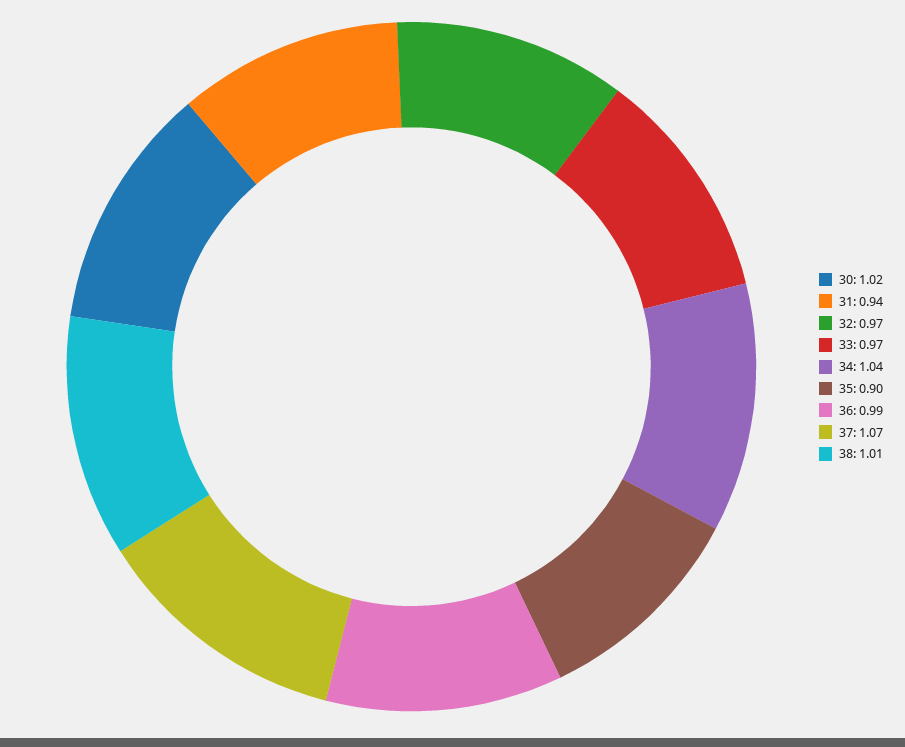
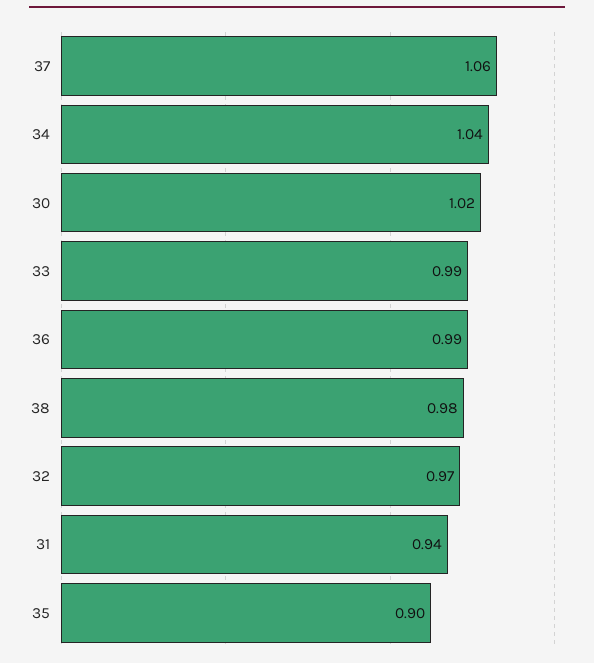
33: 0.97 -> 0.99
37: 1.07 -> 1.06
38: 1.01 -> 0.98

